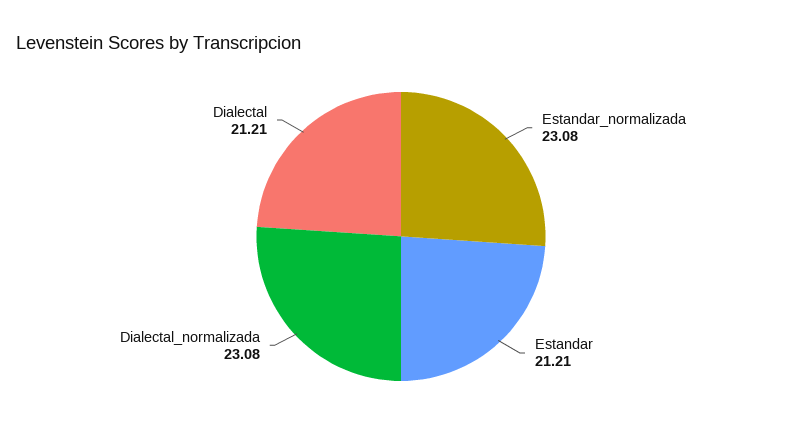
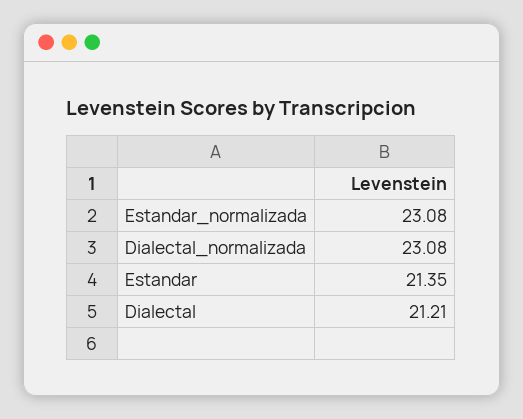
Estandar: 21.21 -> 21.35

